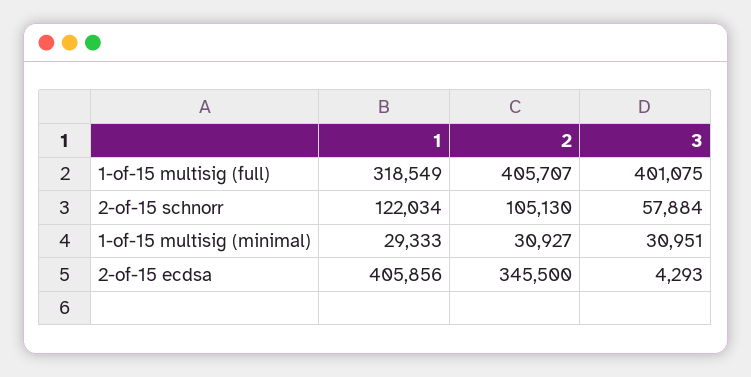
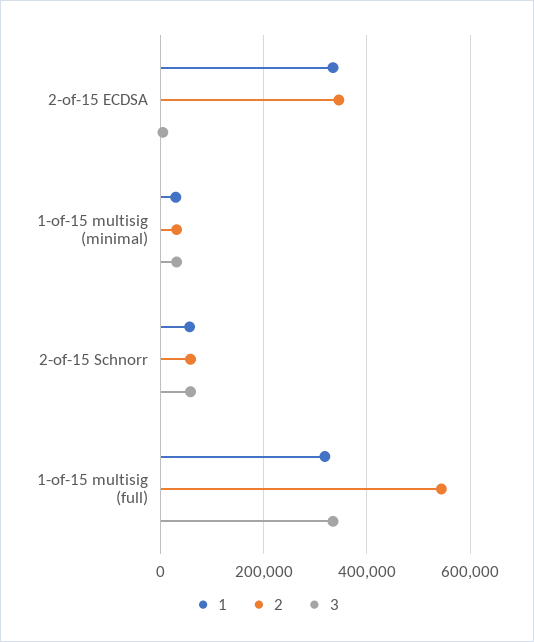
2, 1-of-15 multisig (full): 405707 -> 540000
3, 1-of-15 multisig (full): 401075 -> 340000
1, 2-of-15 schnorr: 122034 -> 60000
2, 2-of-15 schnorr: 105130 -> 60000
1, 2-of-15 ecdsa: 405856 -> 340000

